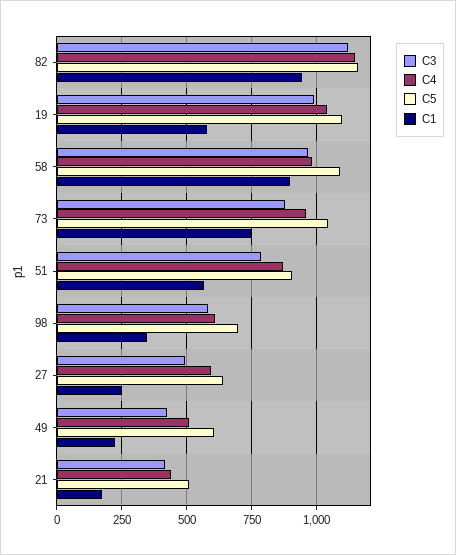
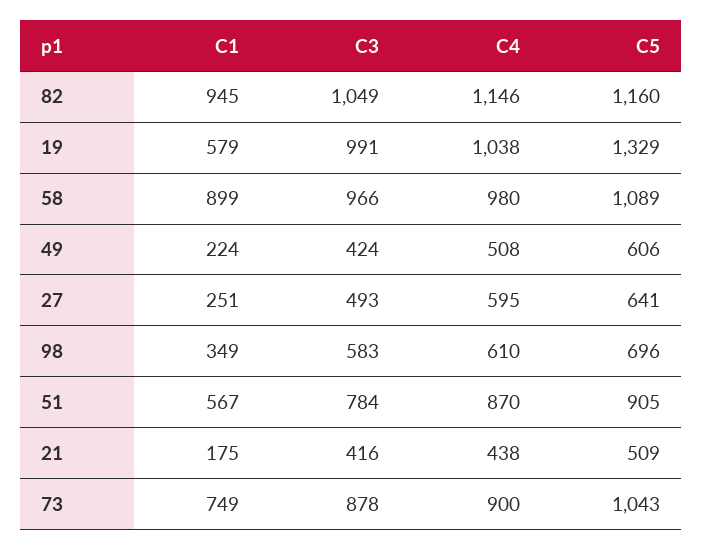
C3, 82: 1125 -> 1049
C5, 19: 1100 -> 1329
C4, 73: 950 -> 900

